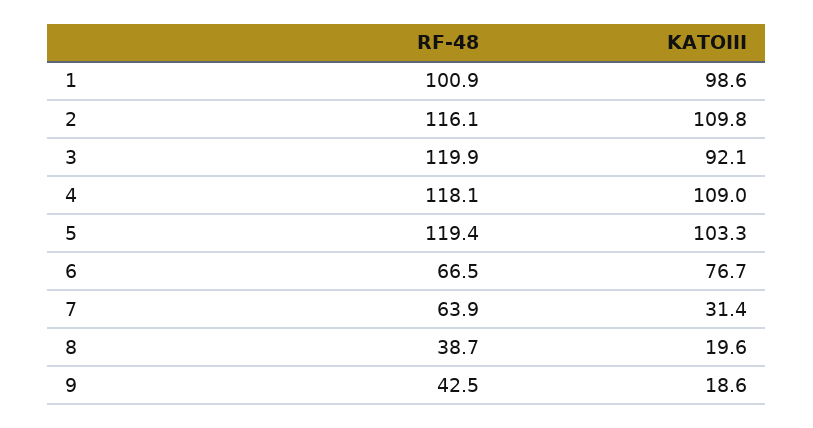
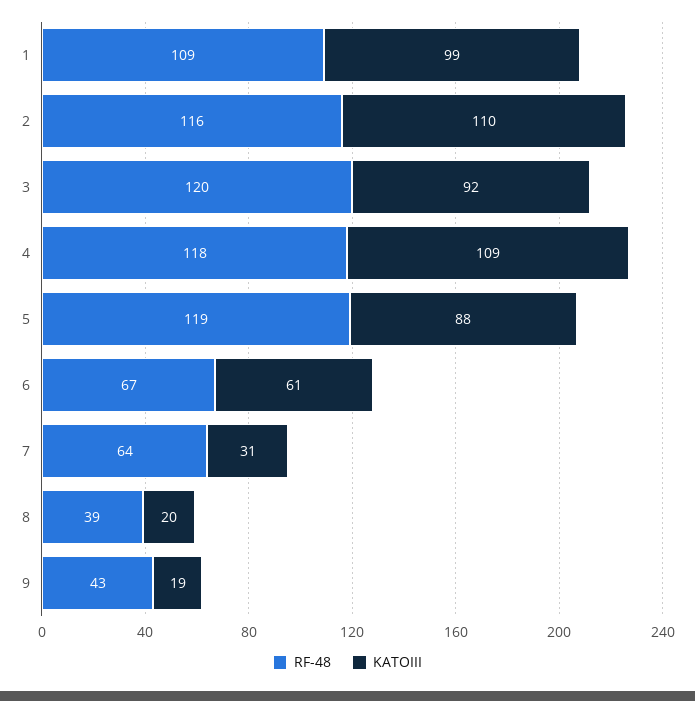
RF-48, 1: 100.9 -> 109
KATOIII, 5: 103.3 -> 88
KATOIII, 6: 76.7 -> 61

